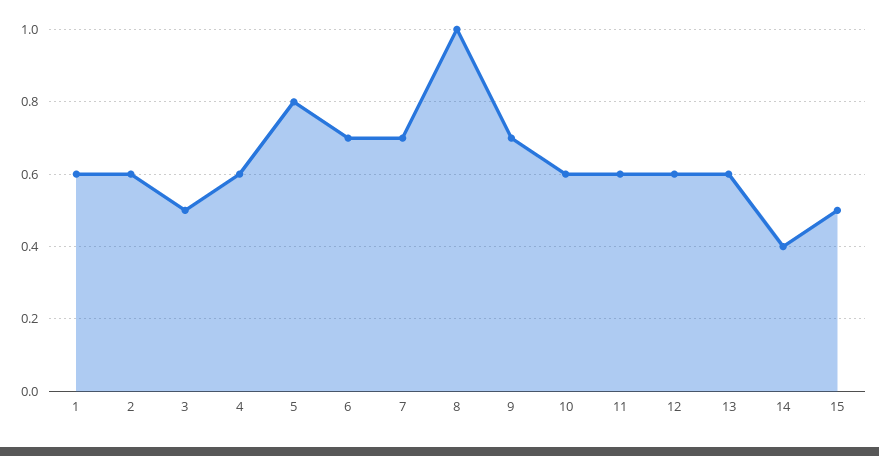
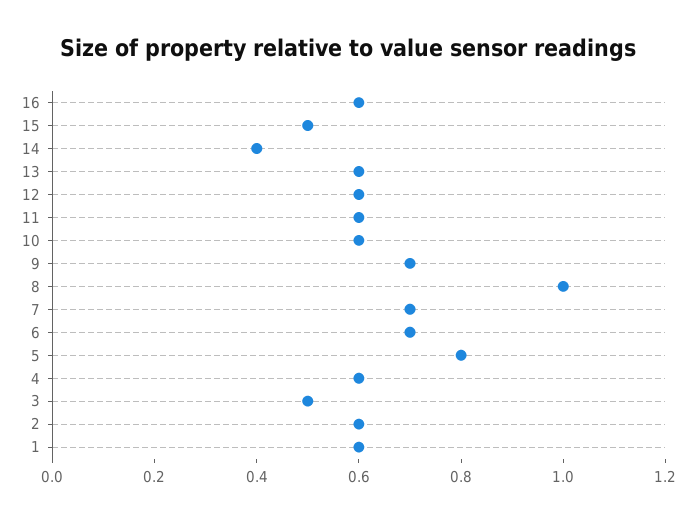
16: none -> 0.6

